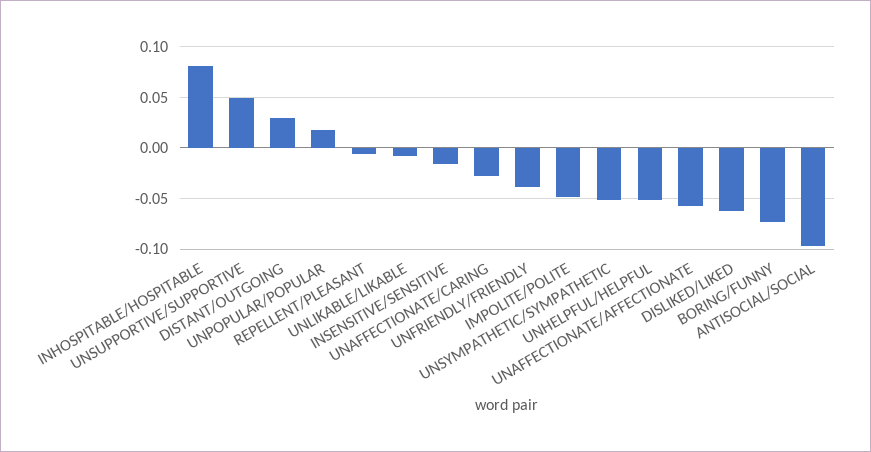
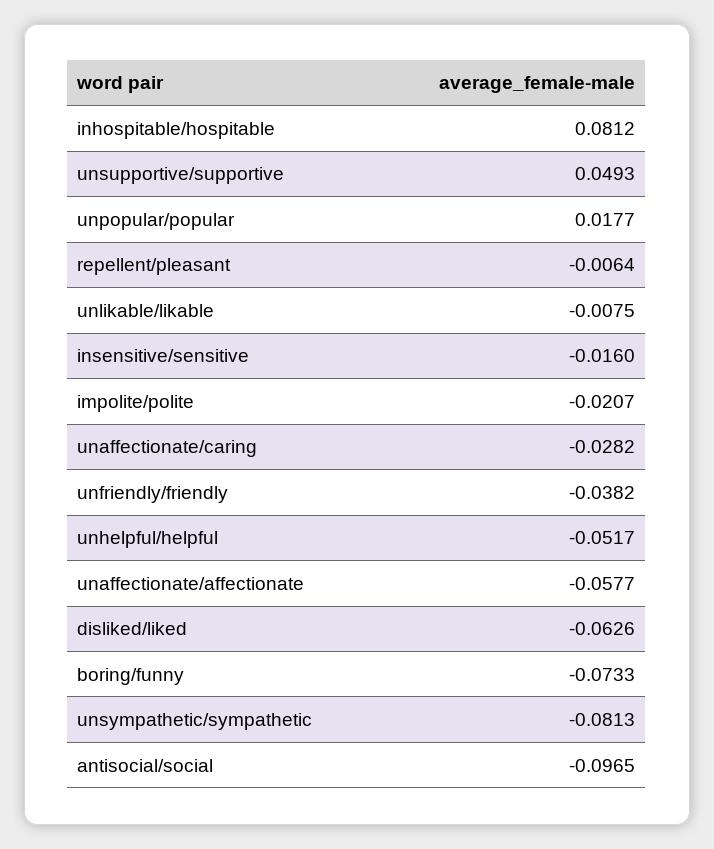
DISTANT/OUTGOING: 0.03 -> none
IMPOLITE/POLITE: -0.05 -> -0.0207
UNSYMPATHETIC/SYMPATHETIC: -0.05 -> -0.0813

